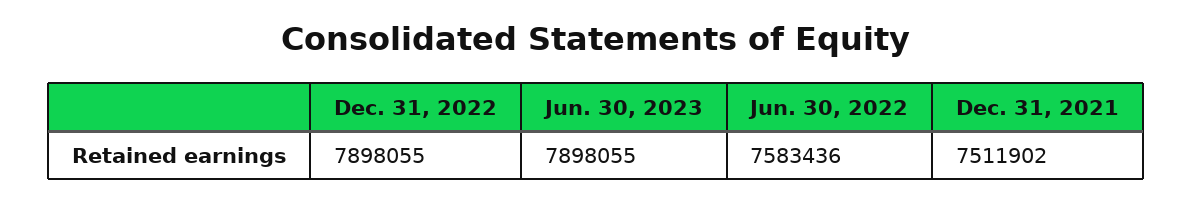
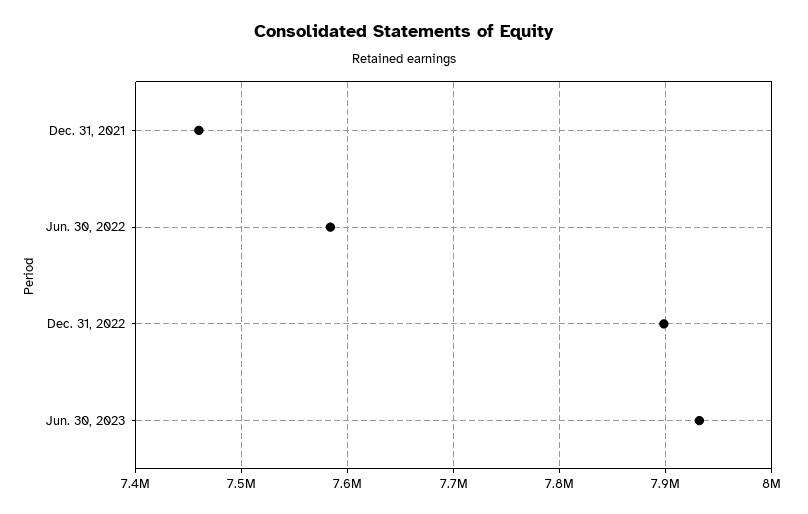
Jun. 30, 2023: 7898055 -> 7930000
Dec. 31, 2021: 7511902 -> 7460000

